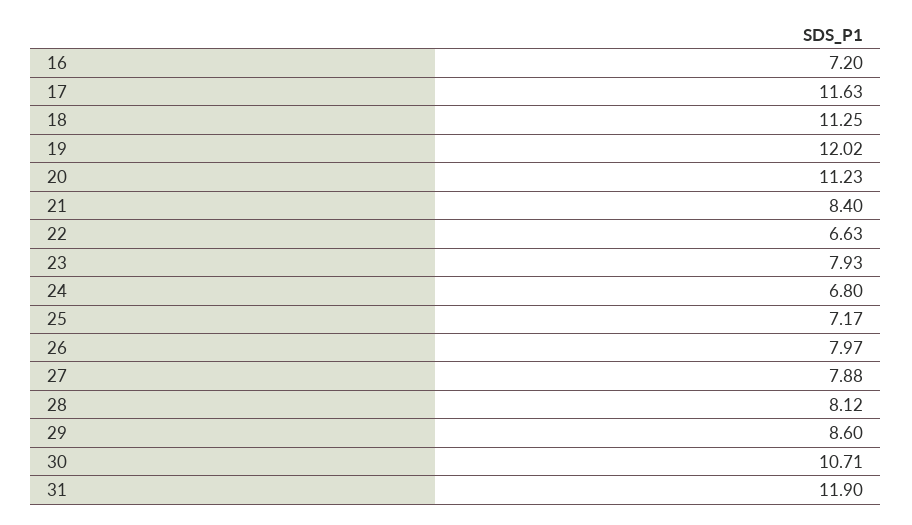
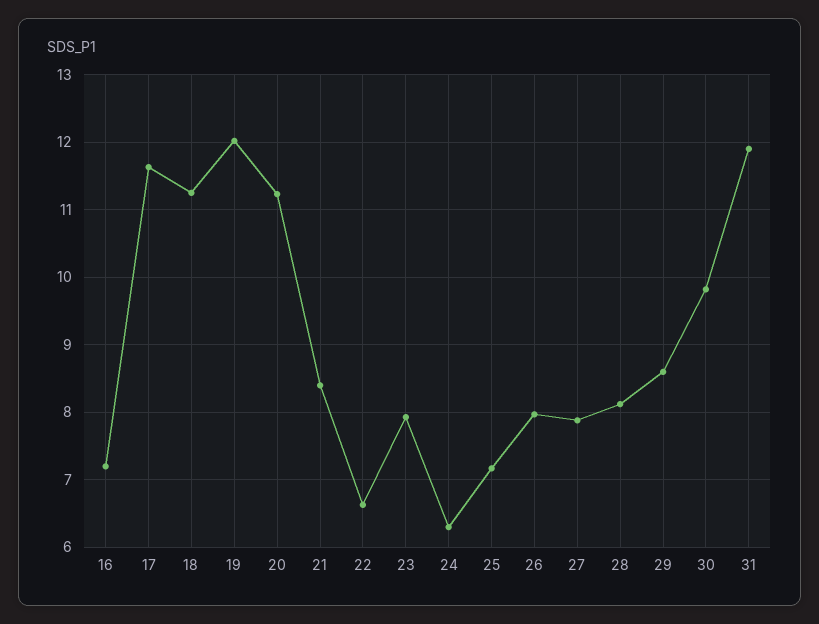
24: 6.8 -> 6.3
30: 10.71 -> 9.8

